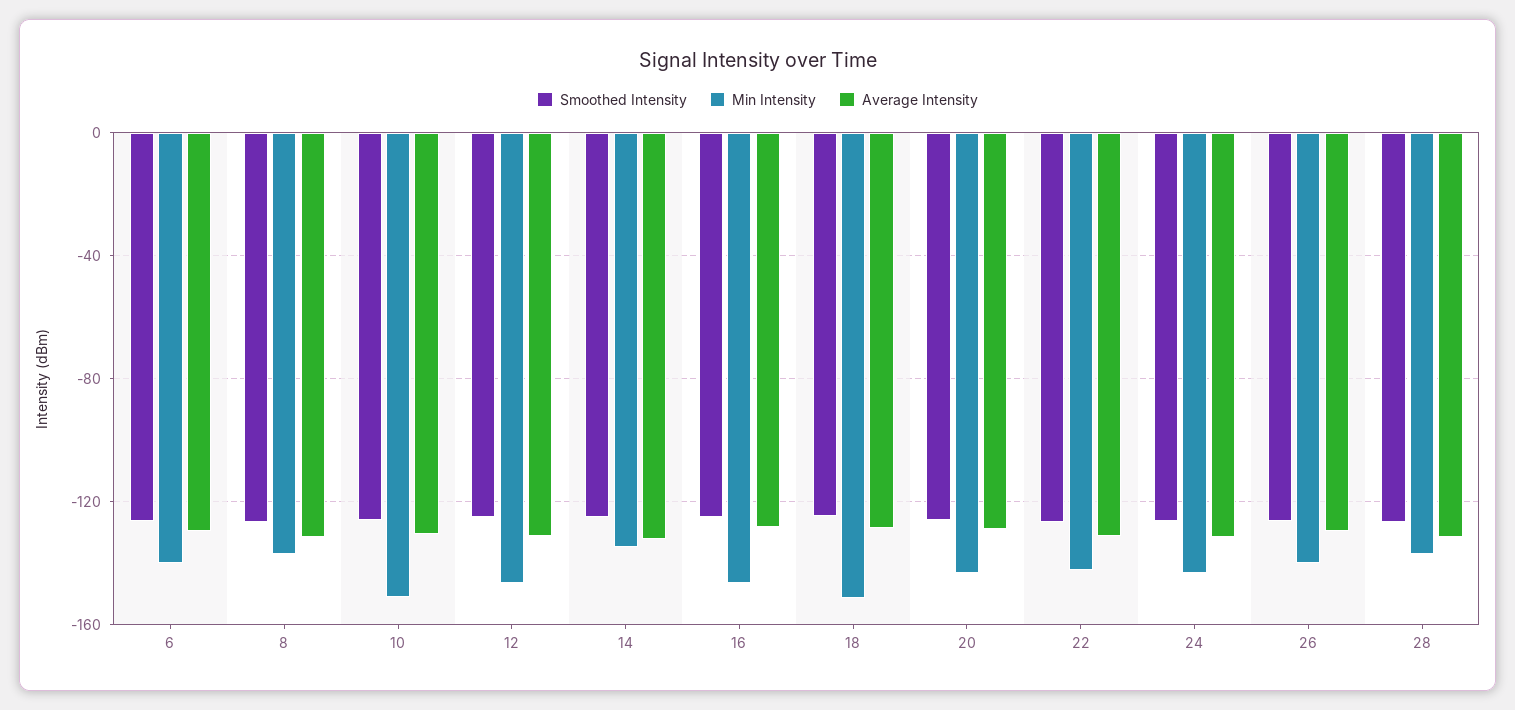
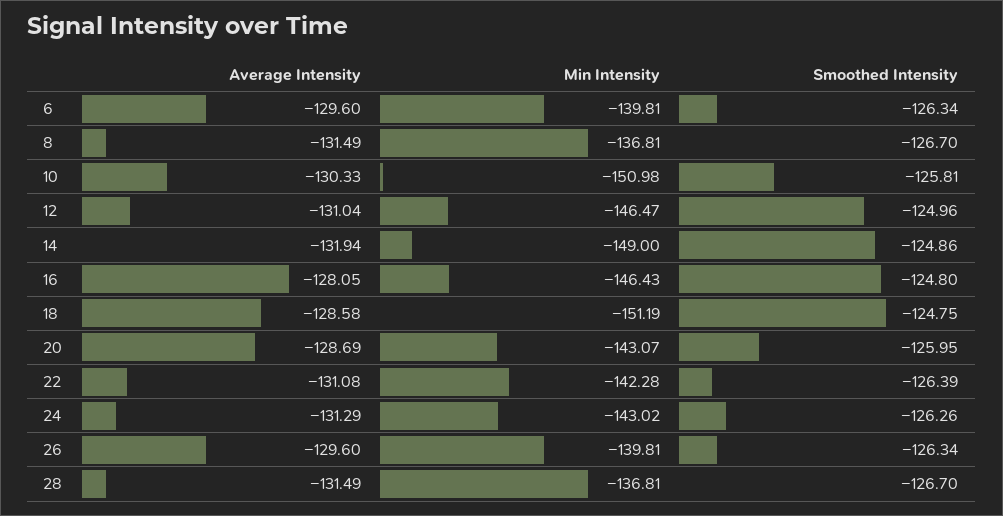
Min Intensity, 14: -135 -> -149

